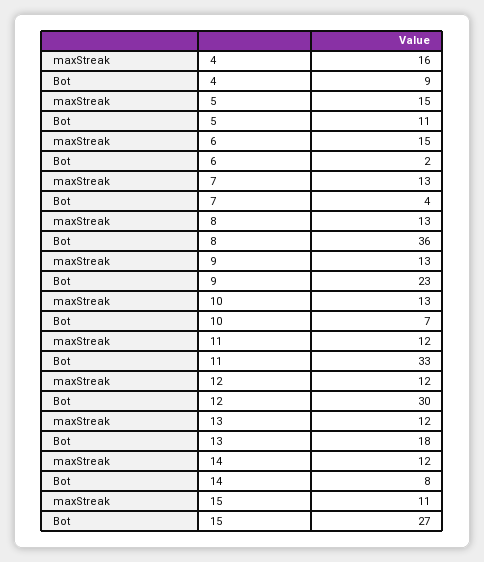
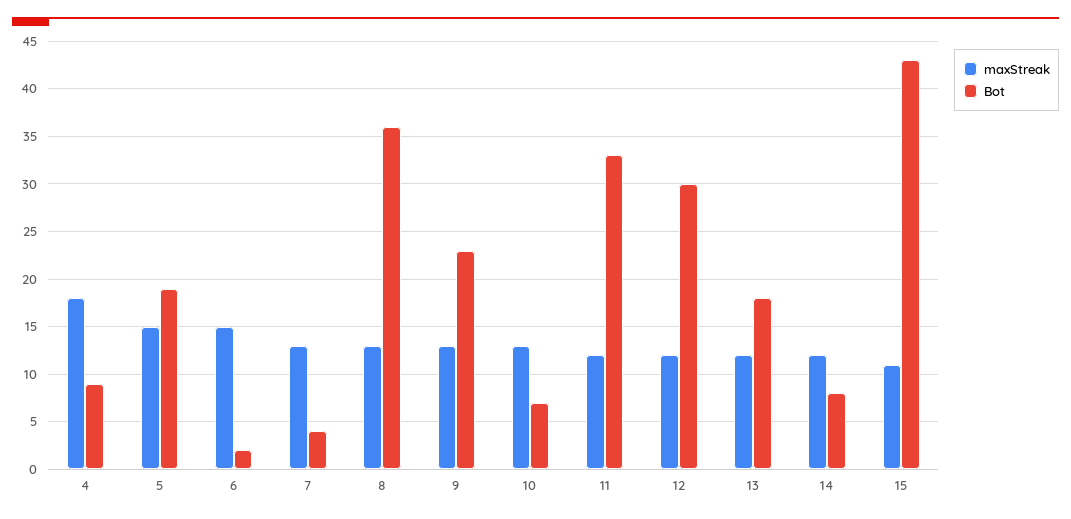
maxStreak, 4: 16 -> 18
Bot, 5: 11 -> 19
Bot, 15: 27 -> 43

